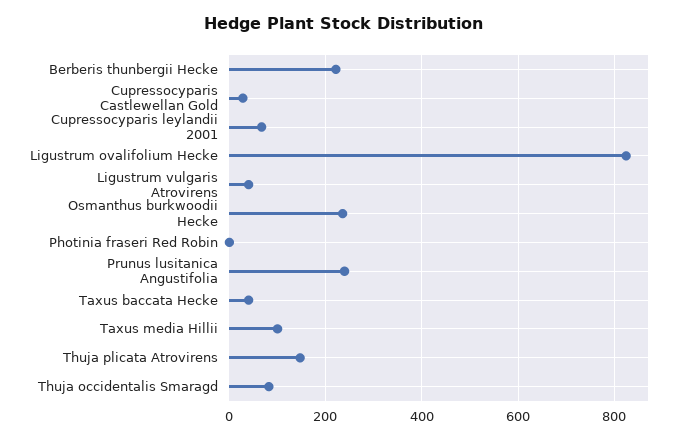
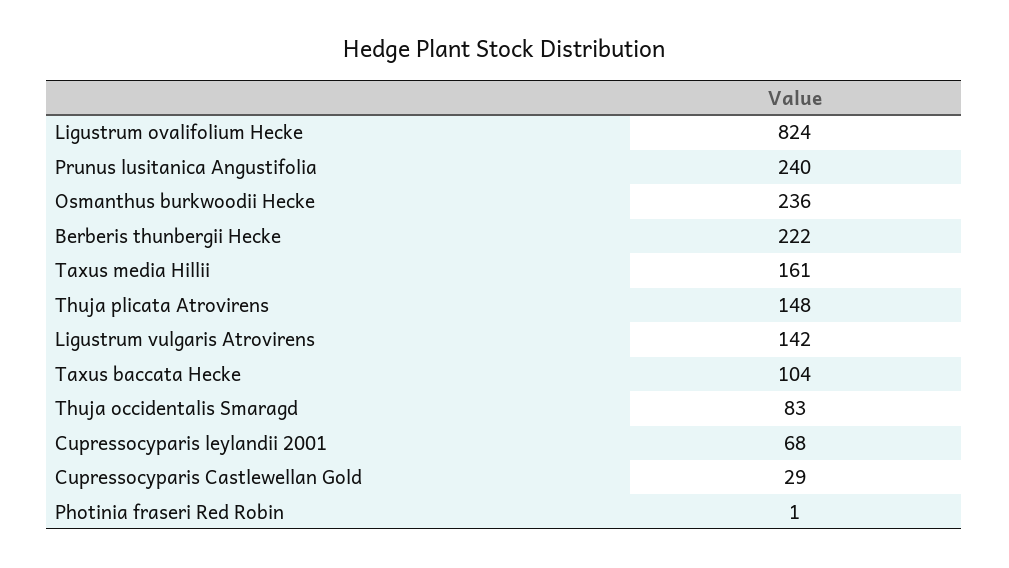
Ligustrum vulgaris Atrovirens: 40 -> 142
Taxus baccata Hecke: 40 -> 104
Taxus media Hillii: 100 -> 161

